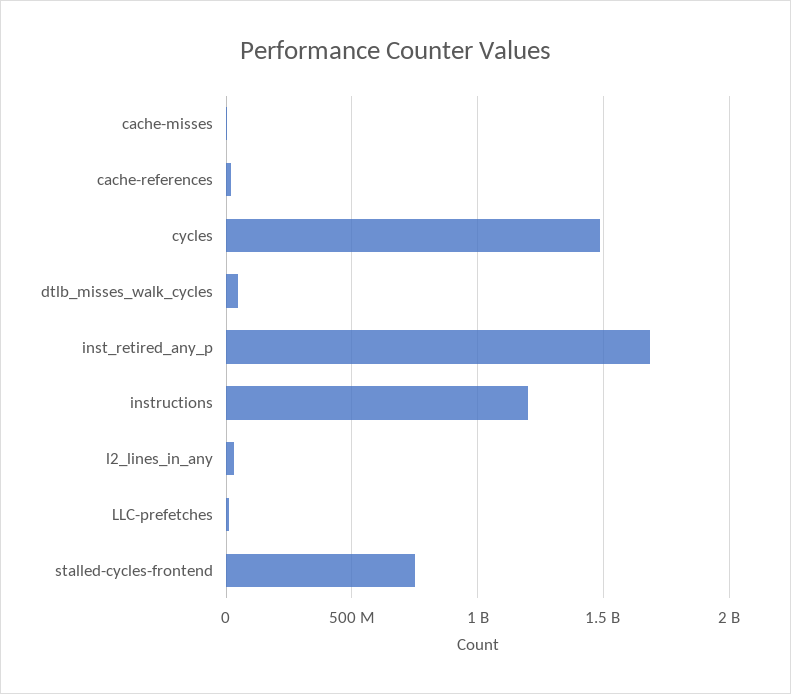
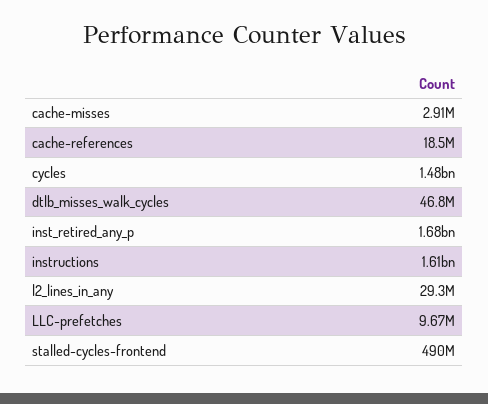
instructions: 1200000000 -> 1610000000
stalled-cycles-frontend: 750000000 -> 490000000

